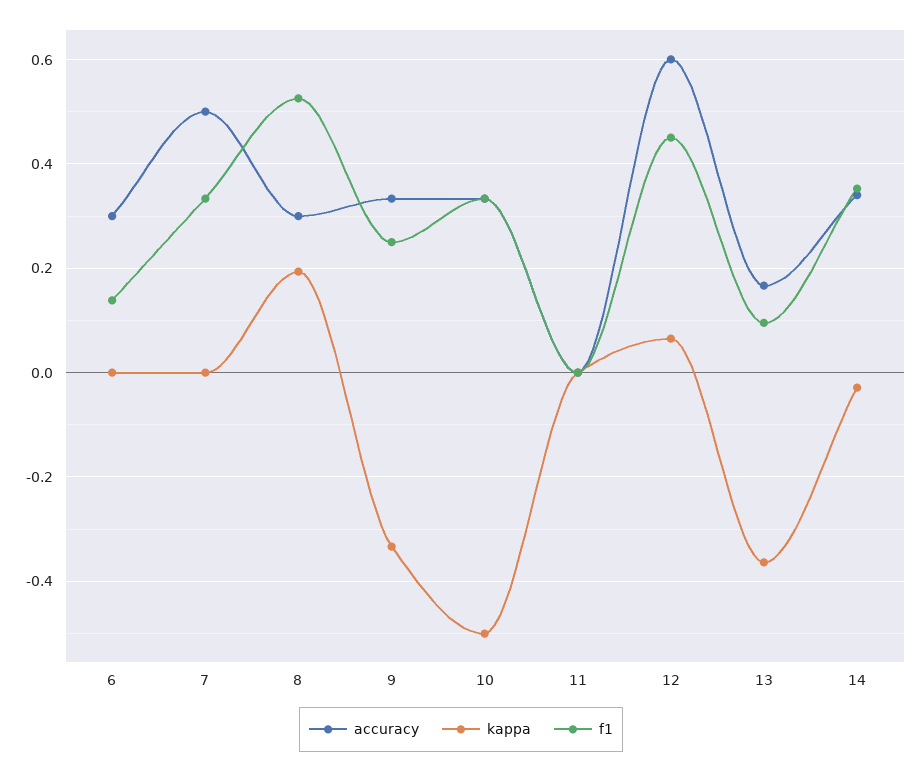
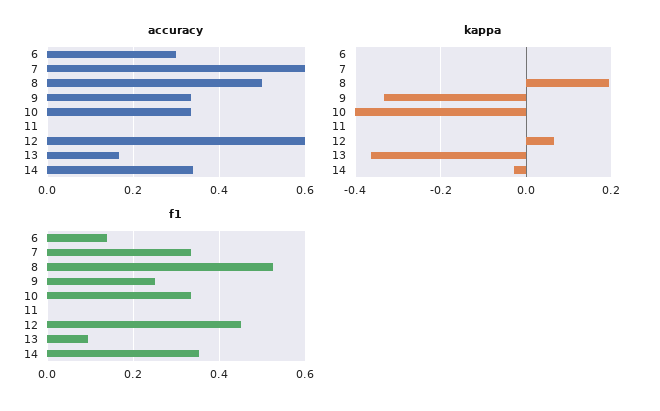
accuracy, 7: 0.5 -> 0.6
accuracy, 8: 0.3 -> 0.5
kappa, 10: -0.5 -> -0.4

